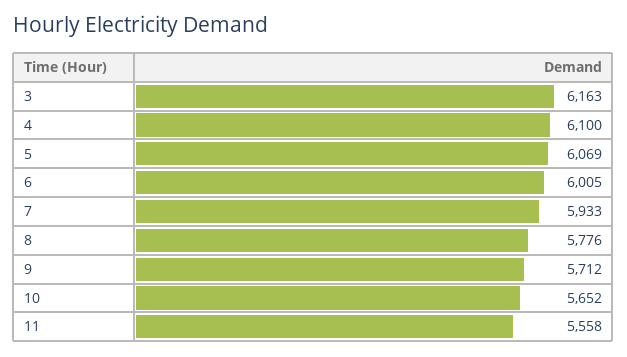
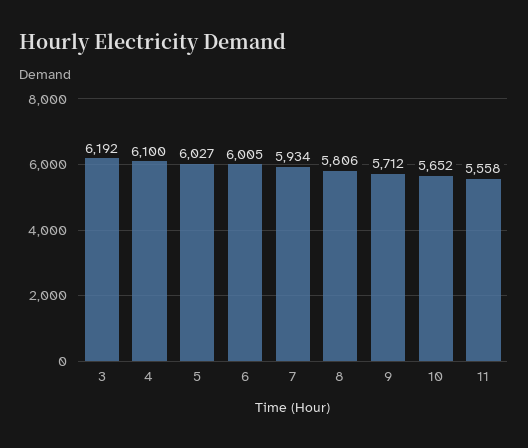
3: 6163 -> 6192
5: 6069 -> 6027
7: 5933 -> 5934
8: 5776 -> 5806

